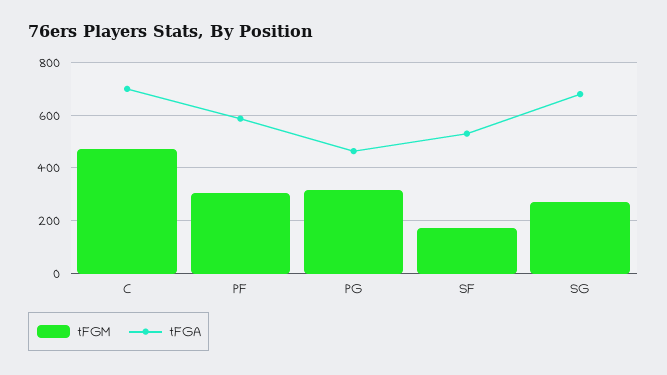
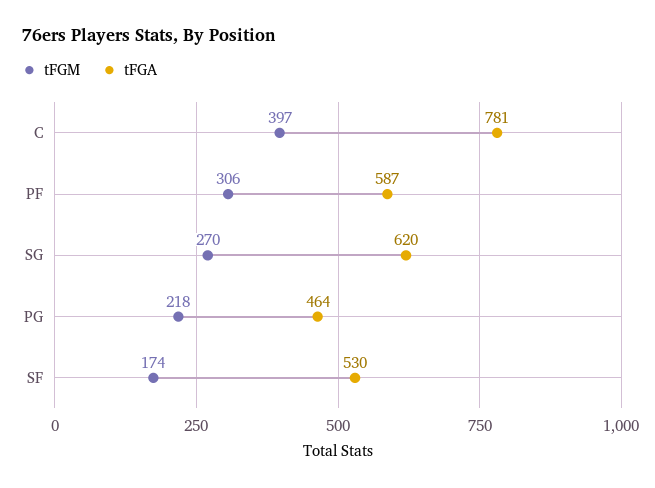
tFGM, C: 475 -> 397
tFGA, C: 700 -> 781
tFGM, PG: 325 -> 218
tFGA, SG: 675 -> 620

